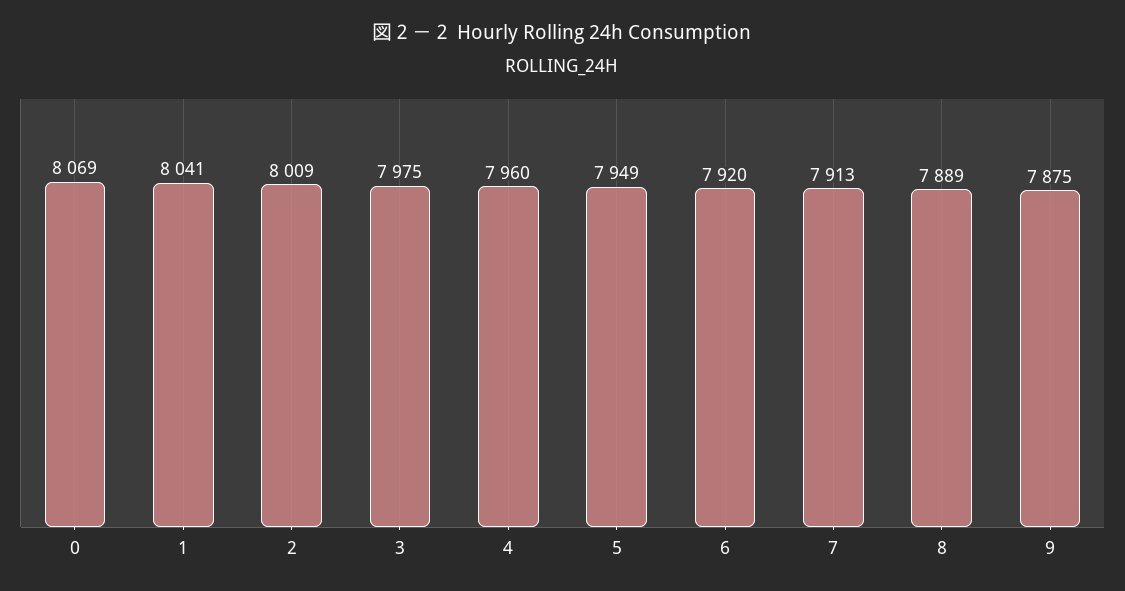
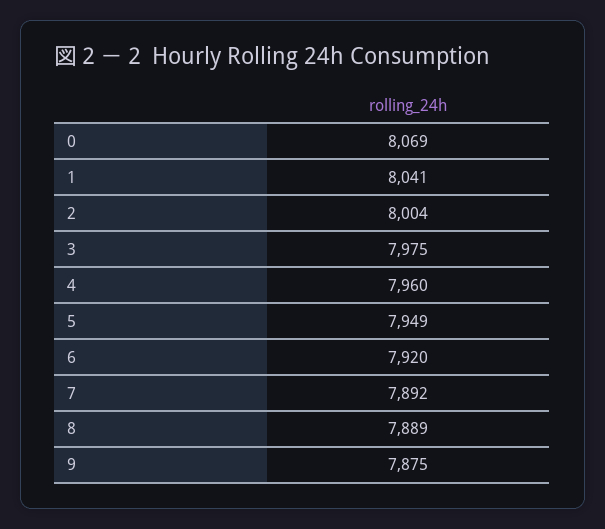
2: 8009 -> 8004
7: 7913 -> 7892

